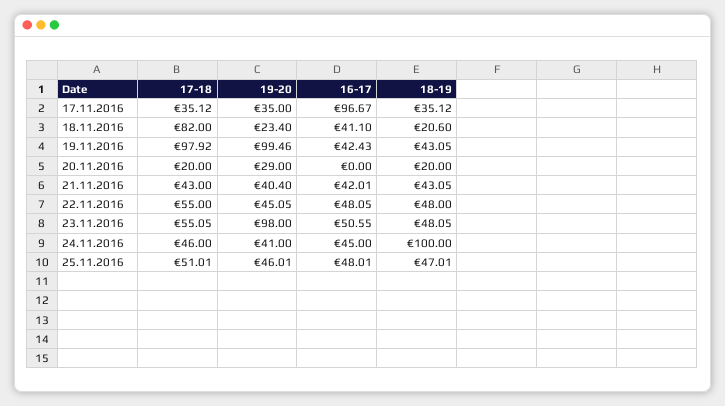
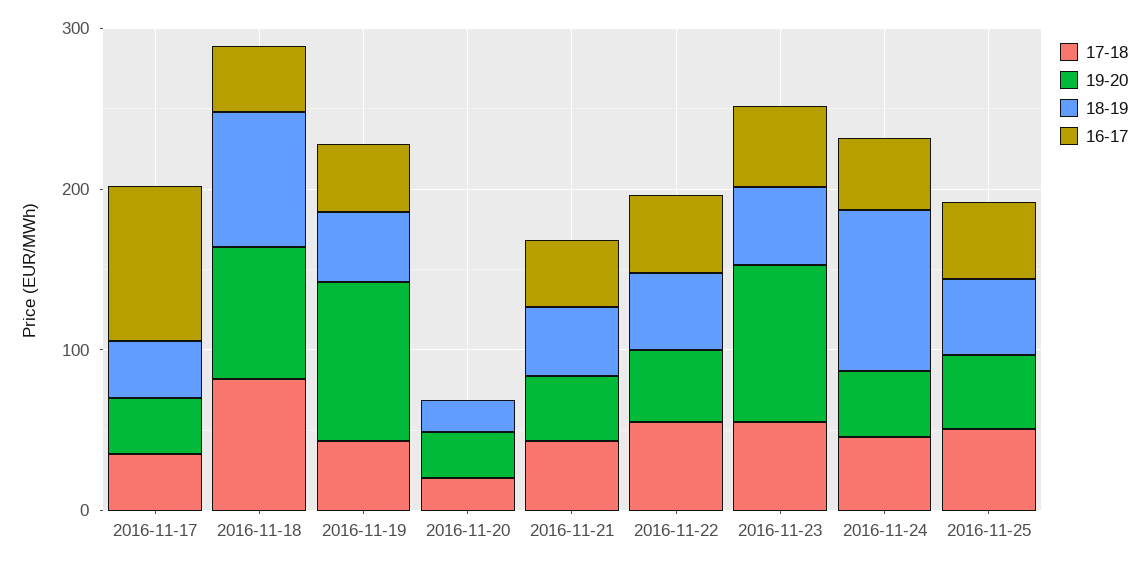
19-20, 18.11.2016: 23.4 -> 80
18-19, 18.11.2016: 20.6 -> 80
17-18, 19.11.2016: 97.92 -> 40

